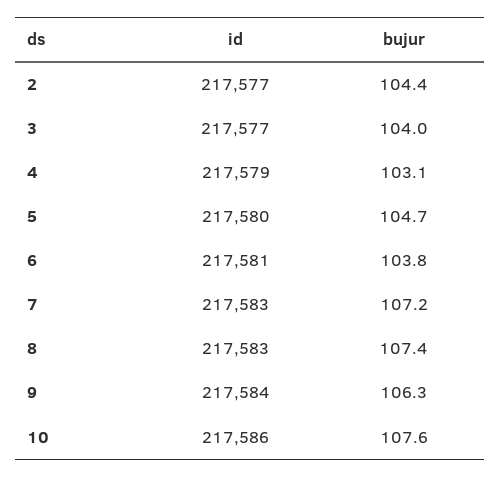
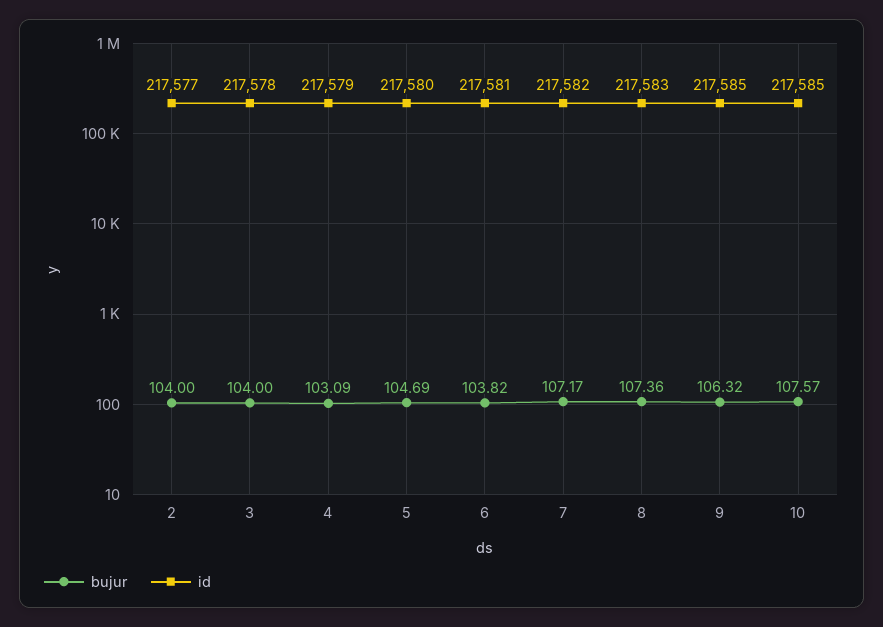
bujur, 2: 104.4 -> 104
id, 3: 217577 -> 217578
id, 7: 217583 -> 217582
id, 9: 217584 -> 217585
id, 10: 217586 -> 217585

